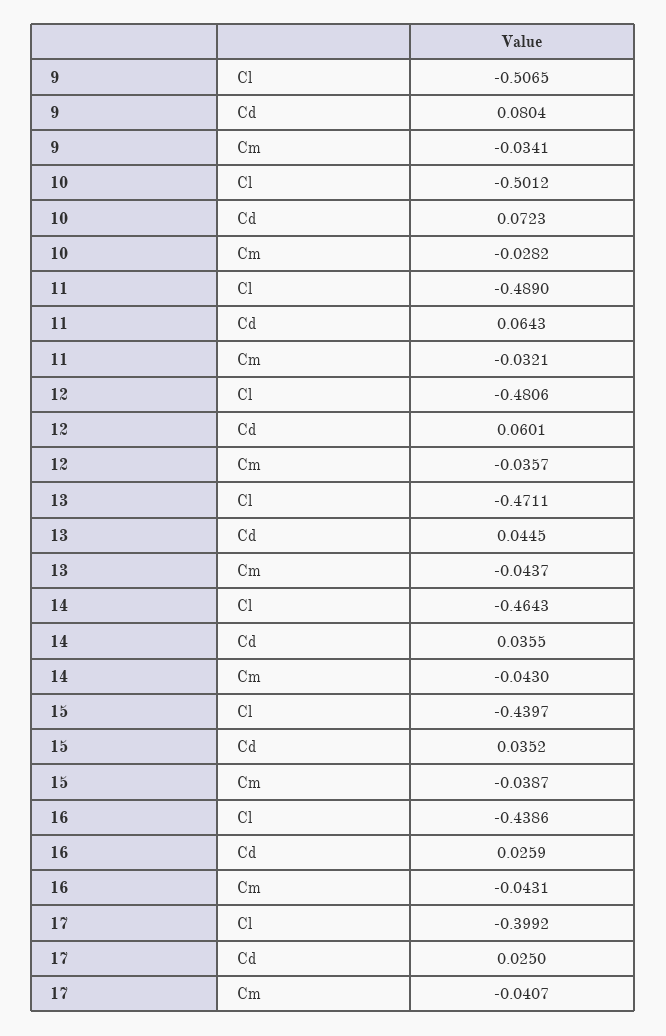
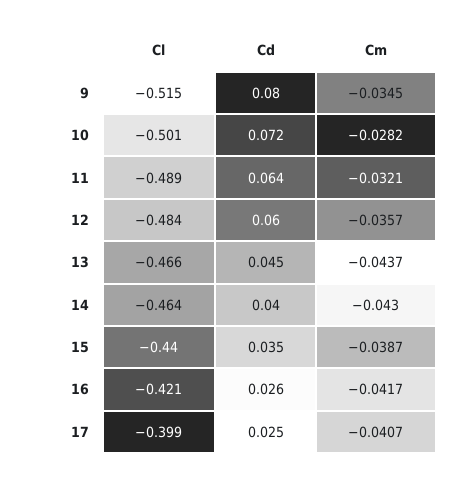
9, Cl: -0.5065 -> -0.515
9, Cm: -0.0341 -> -0.0345
12, Cl: -0.4806 -> -0.484
13, Cl: -0.4711 -> -0.466
14, Cd: 0.0355 -> 0.04
16, Cl: -0.4386 -> -0.421
16, Cm: -0.0431 -> -0.0417

